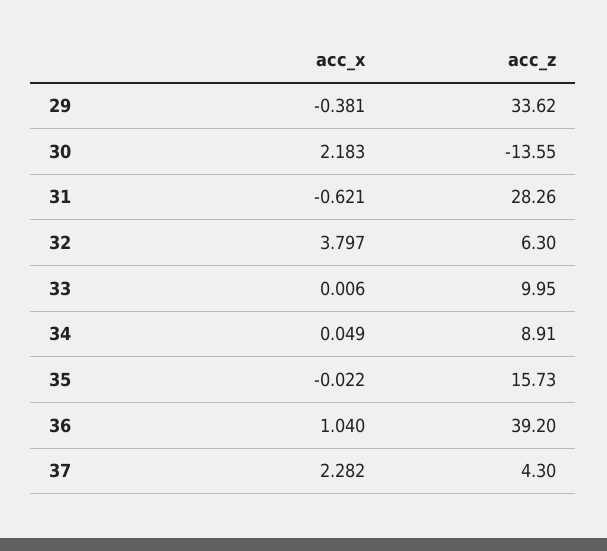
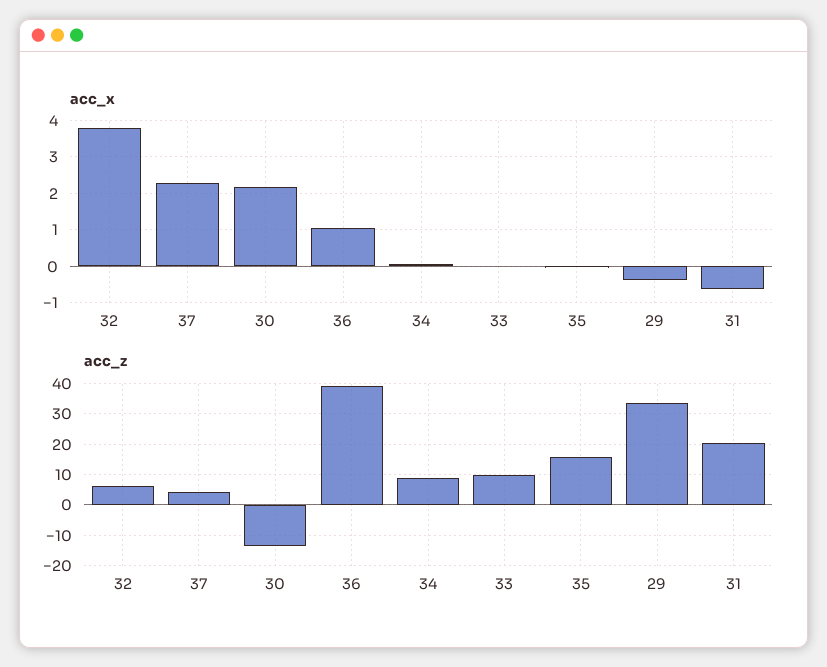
acc_z, 31: 28.26 -> 20

